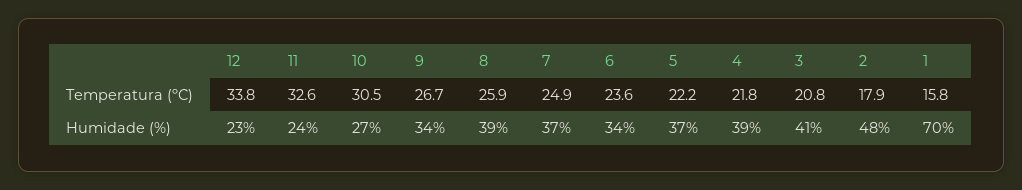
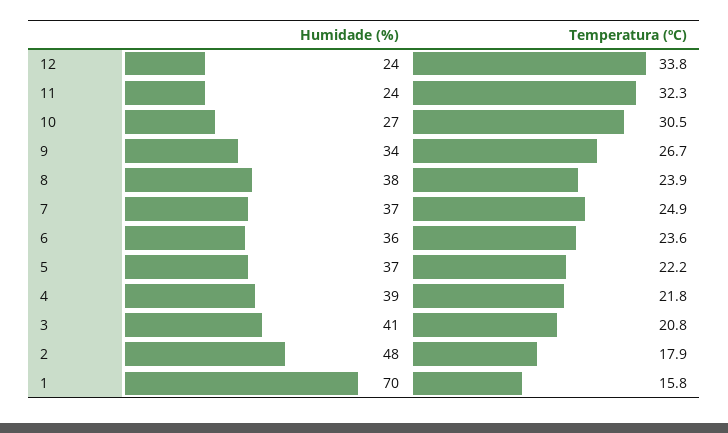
11, Temperatura (ºC): 32.6 -> 32.3
8, Temperatura (ºC): 25.9 -> 23.9
12, Humidade (%): 23 -> 24
8, Humidade (%): 39 -> 38
6, Humidade (%): 34 -> 36

